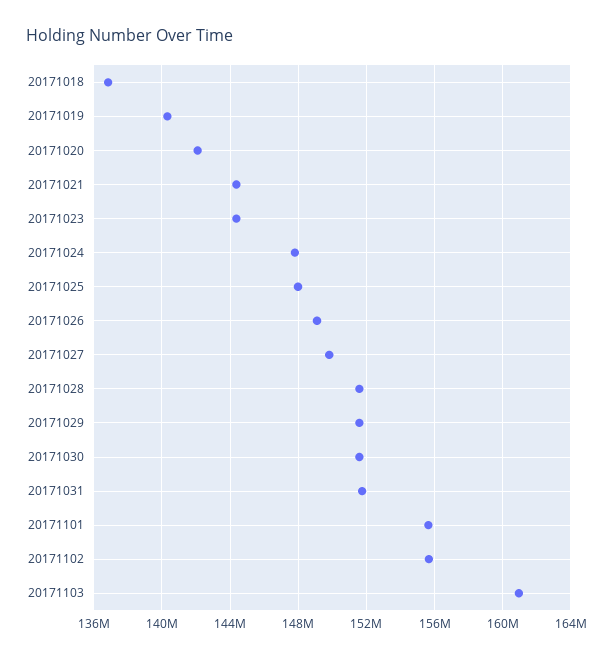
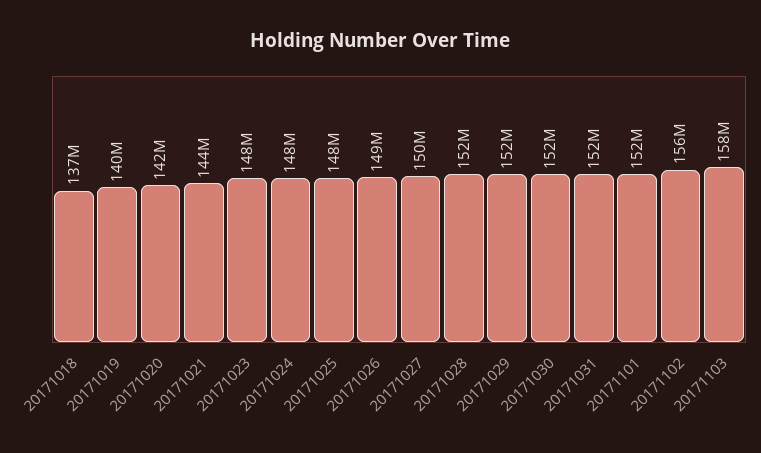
20171023: 144500000 -> 148000000
20171101: 155500000 -> 152000000
20171103: 161000000 -> 158000000

